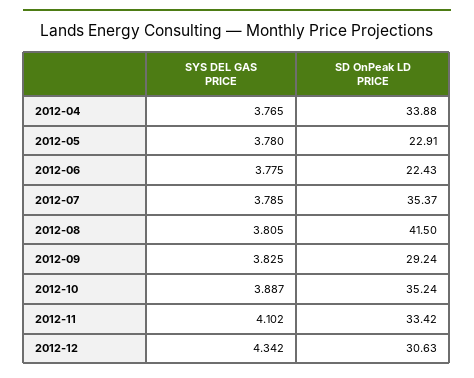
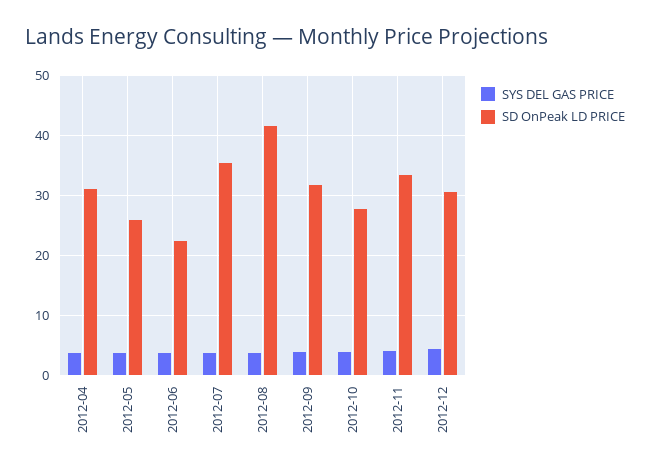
SD OnPeak LD PRICE, 2012-04: 33.88 -> 31
SD OnPeak LD PRICE, 2012-05: 22.91 -> 26
SD OnPeak LD PRICE, 2012-09: 29.24 -> 32
SD OnPeak LD PRICE, 2012-10: 35.24 -> 28

